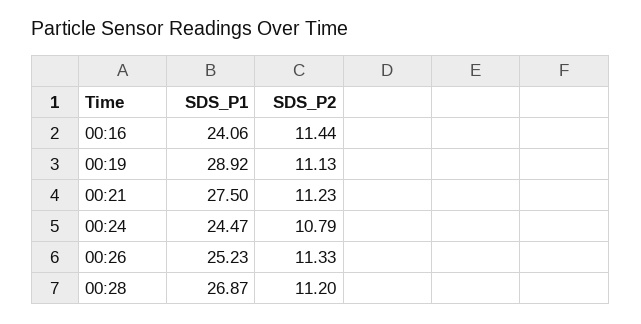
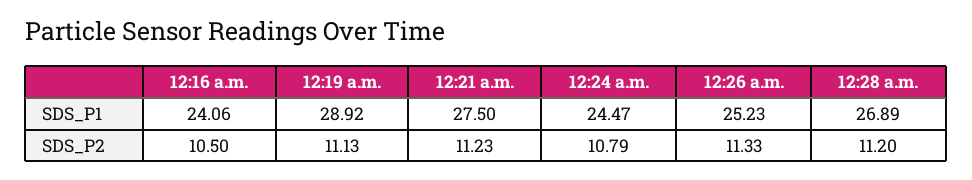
SDS_P2, 00:16: 11.44 -> 10.5
SDS_P1, 00:28: 26.87 -> 26.89

